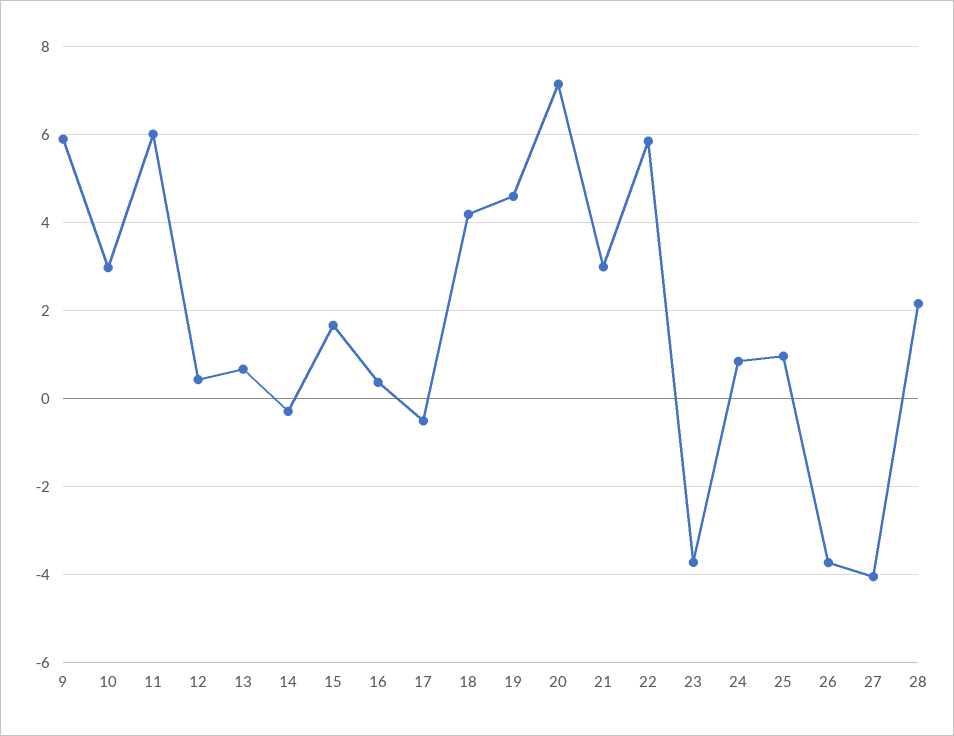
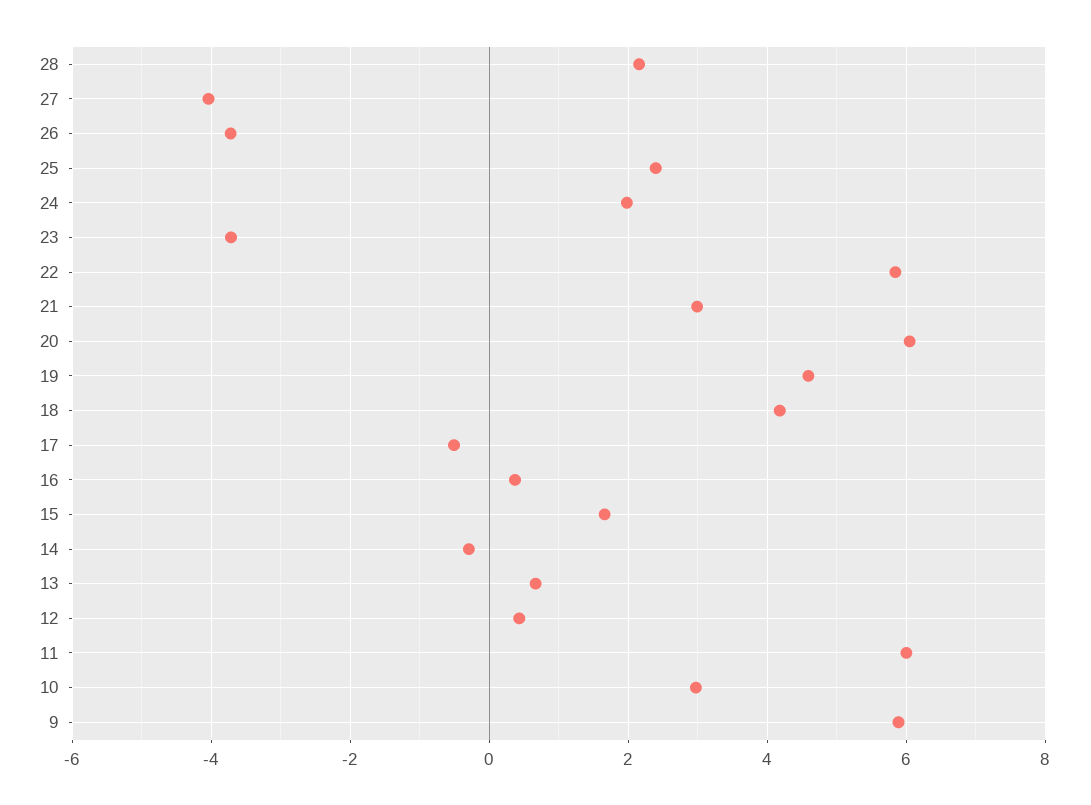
20: 7.2 -> 6
24: 0.8 -> 2
25: 1 -> 2.4

